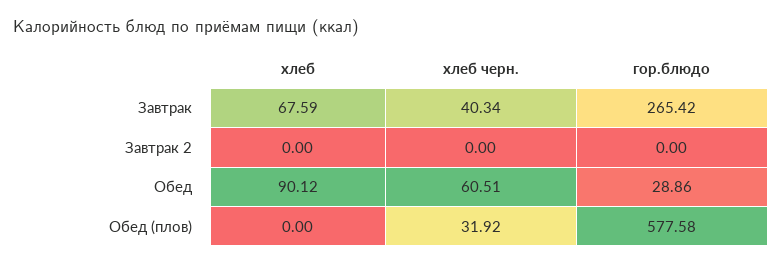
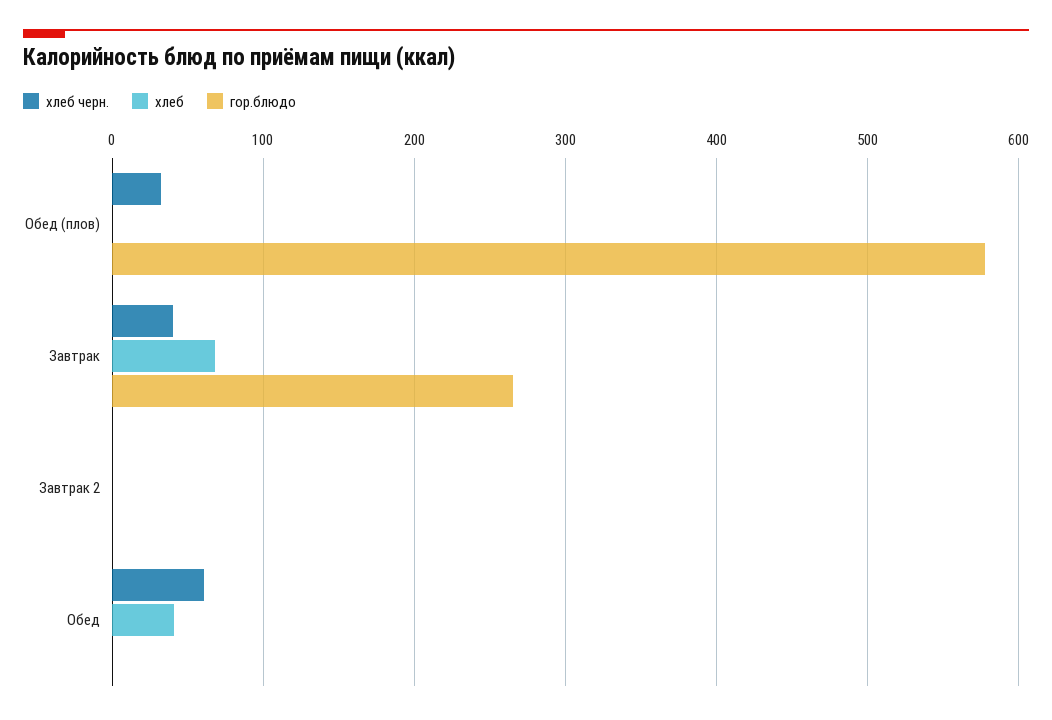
хлеб, Обед: 90.12 -> 40
гор.блюдо, Обед: 28.86 -> 0

